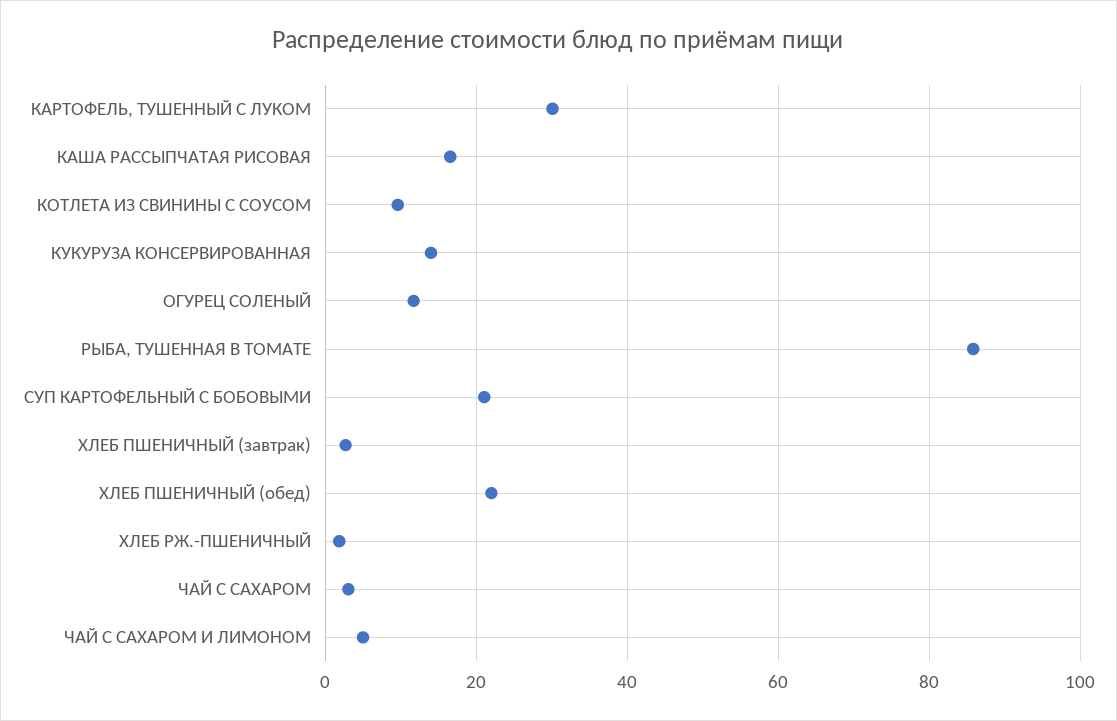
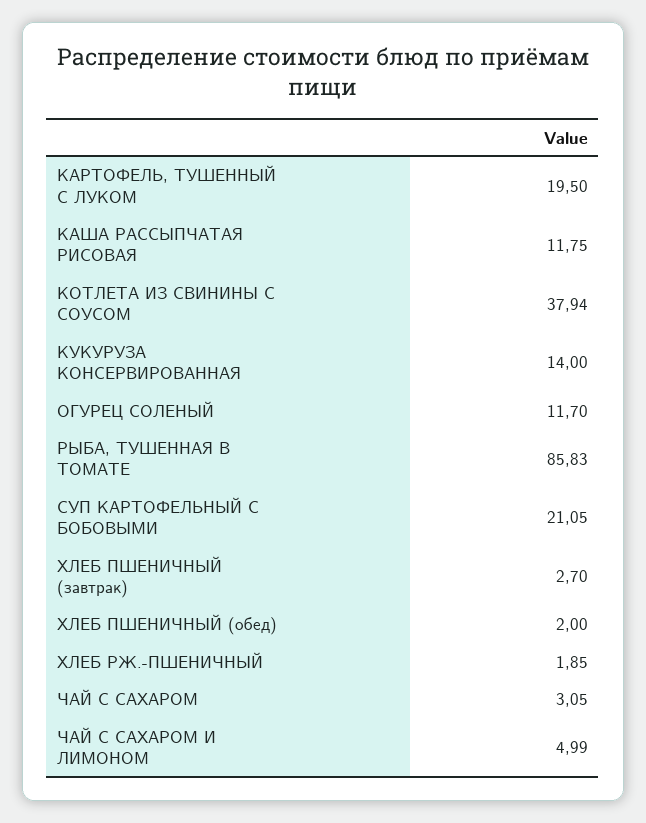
КАРТОФЕЛЬ, ТУШЕННЫЙ С ЛУКОМ: 30 -> 19.5
КАША РАССЫПЧАТАЯ РИСОВАЯ: 16 -> 11.75
КОТЛЕТА ИЗ СВИНИНЫ С СОУСОМ: 10 -> 37.94
ХЛЕБ ПШЕНИЧНЫЙ (обед): 22 -> 2

